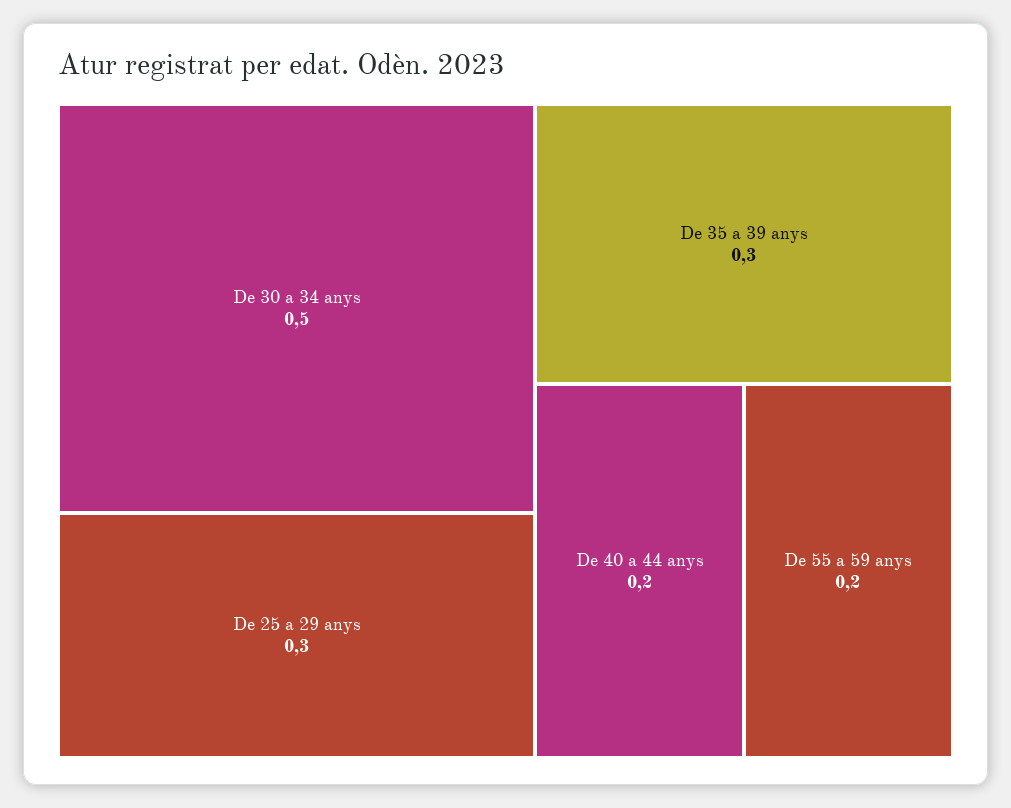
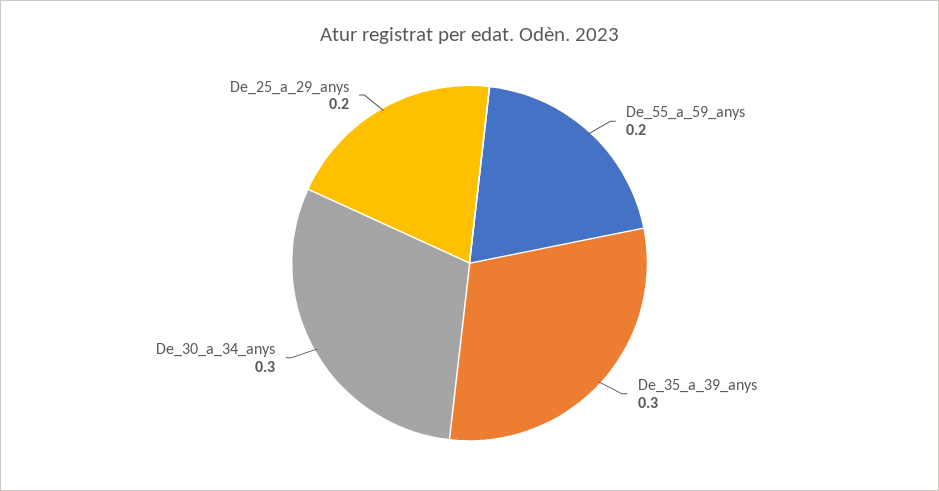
De 30 a 34 anys: 0.5 -> 0.3
De 25 a 29 anys: 0.3 -> 0.2
De 40 a 44 anys: 0.2 -> none

